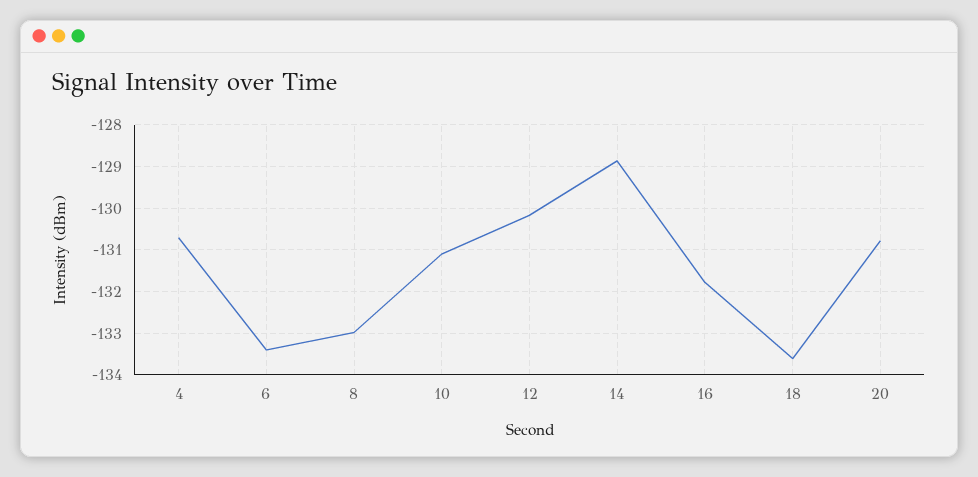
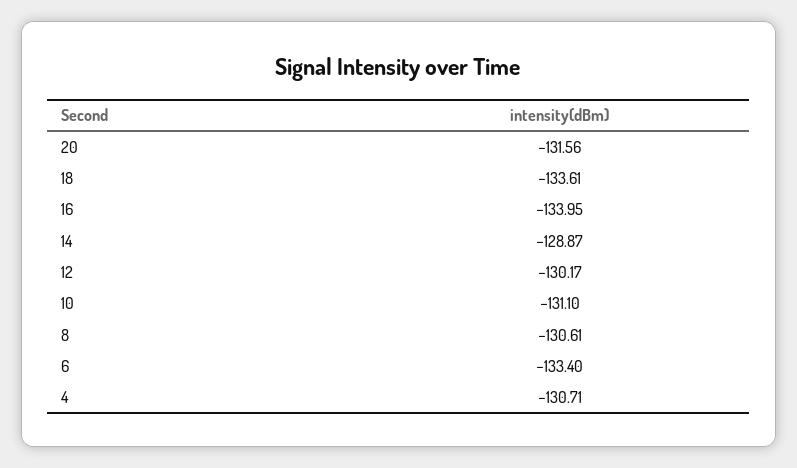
8: -133 -> -130.61
16: -131.8 -> -133.95
20: -130.8 -> -131.56

